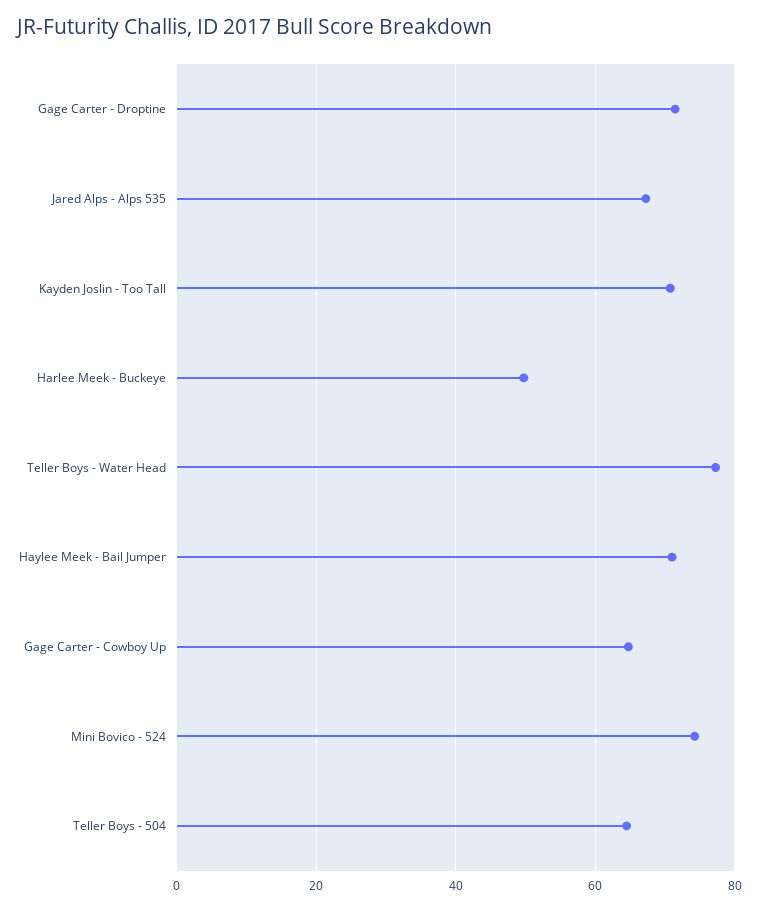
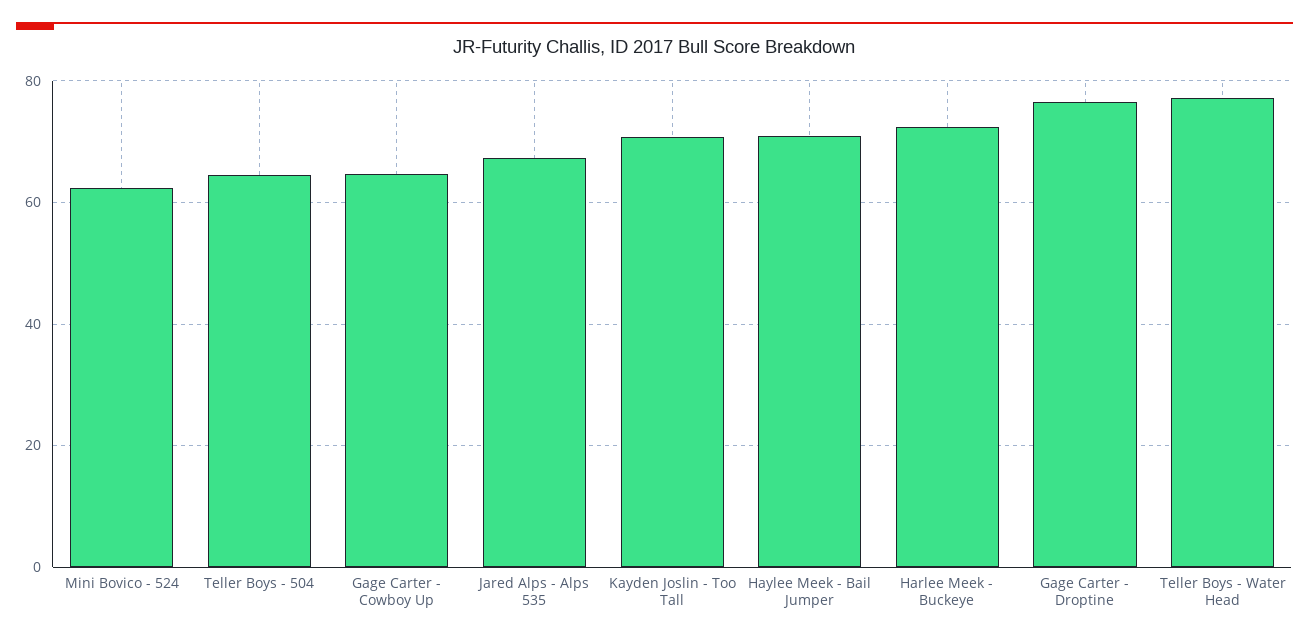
Gage Carter - Droptine: 72 -> 76
Harlee Meek - Buckeye: 50 -> 72
Mini Bovico - 524: 74 -> 62

